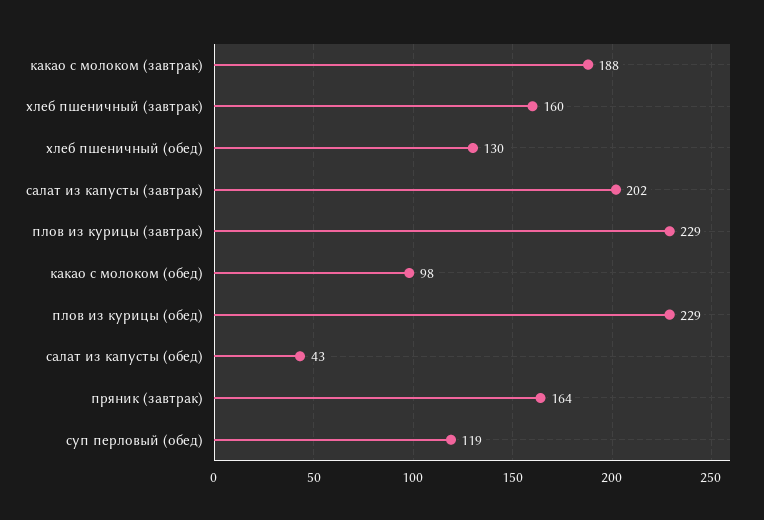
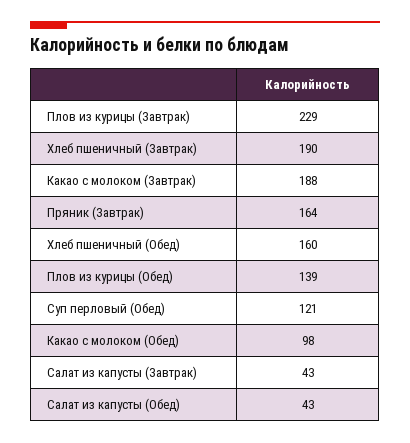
хлеб пшеничный (завтрак): 160 -> 190
хлеб пшеничный (обед): 130 -> 160
салат из капусты (завтрак): 202 -> 43
плов из курицы (обед): 229 -> 139
суп перловый (обед): 119 -> 121

